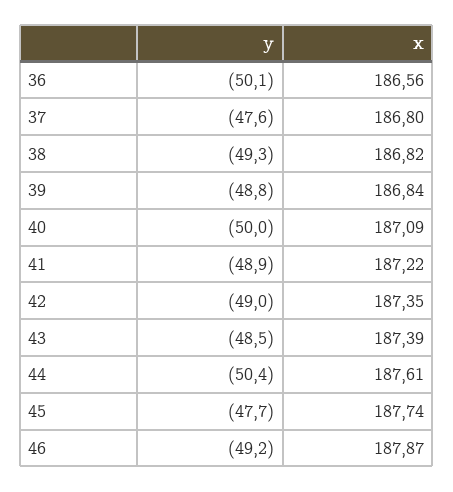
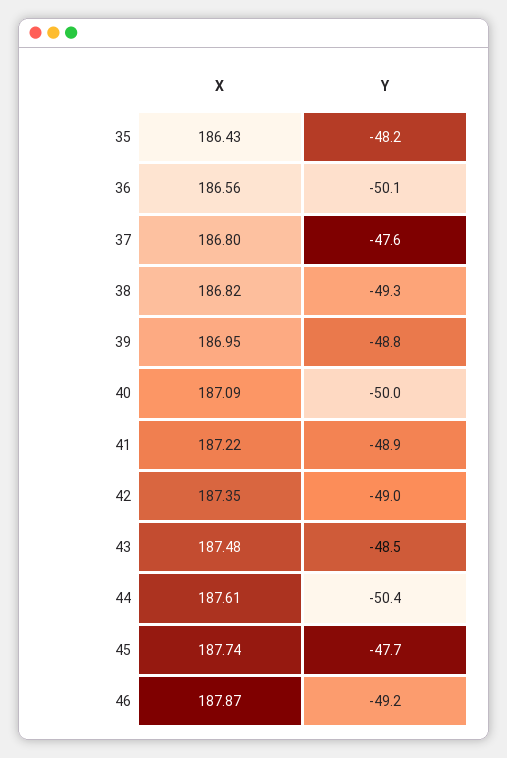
x, 39: 186.84 -> 186.95
x, 43: 187.39 -> 187.48
x, 35: none -> 186.43
y, 35: none -> -48.2

